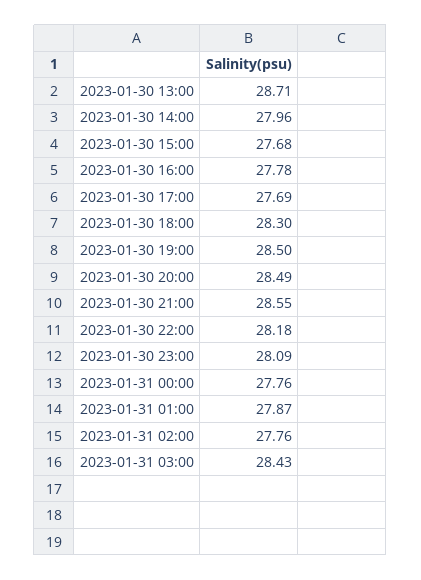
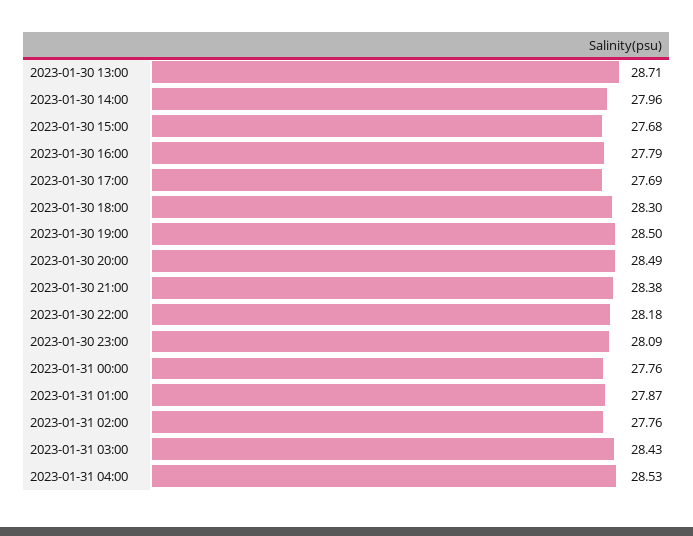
2023-01-30 16:00: 27.78 -> 27.79
2023-01-30 21:00: 28.55 -> 28.38
2023-01-31 04:00: none -> 28.53

